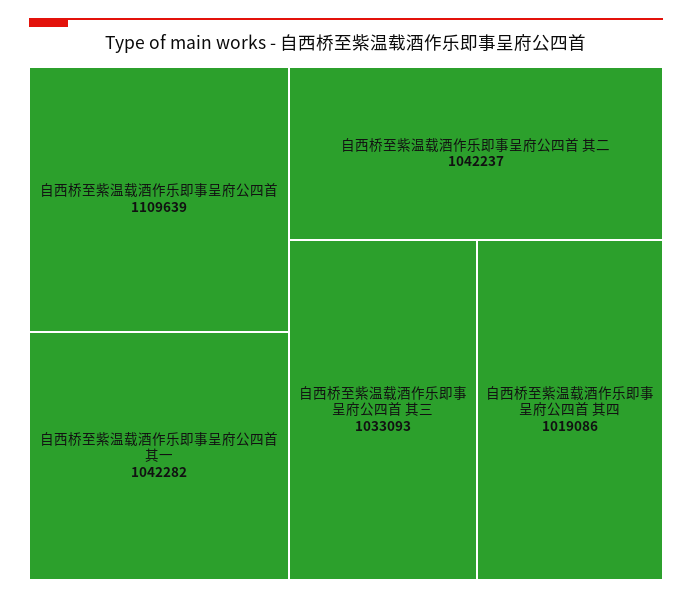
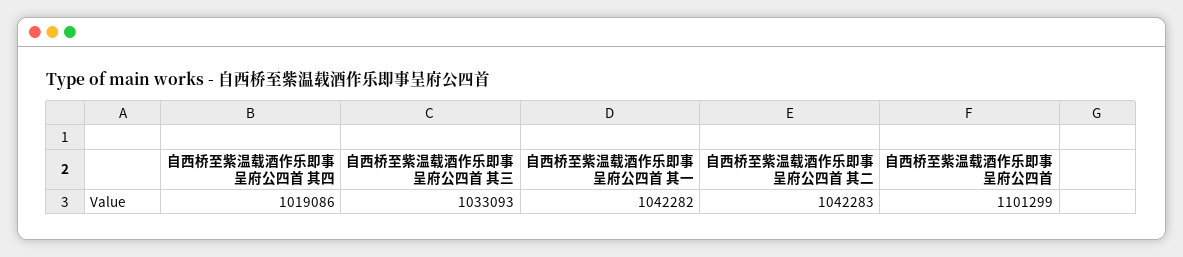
自西桥至紫温载酒作乐即事呈府公四首: 1109639 -> 1101299
自西桥至紫温载酒作乐即事呈府公四首 其二: 1042237 -> 1042283

